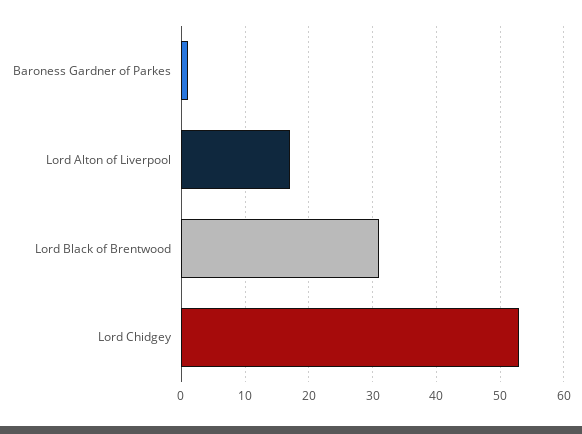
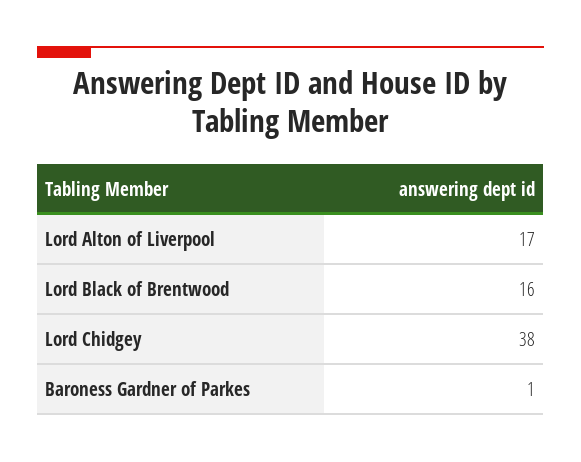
Lord Black of Brentwood: 31 -> 16
Lord Chidgey: 53 -> 38

